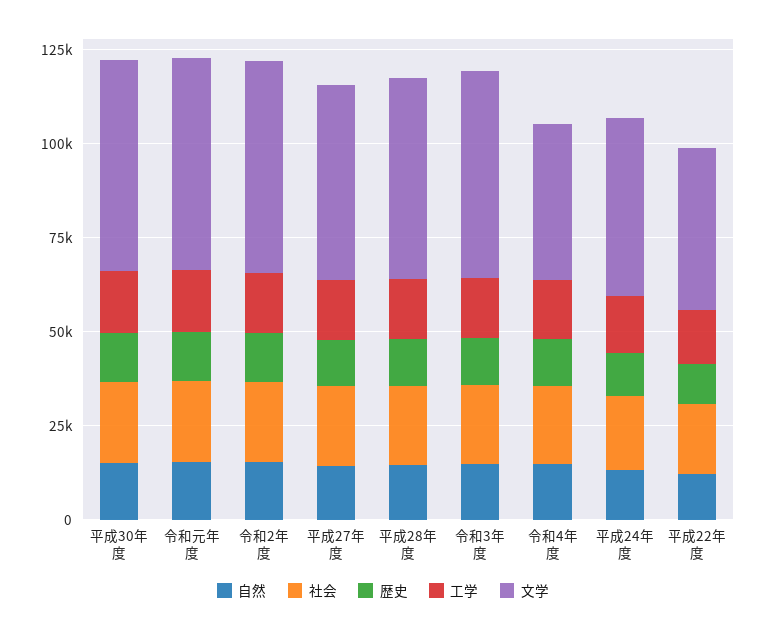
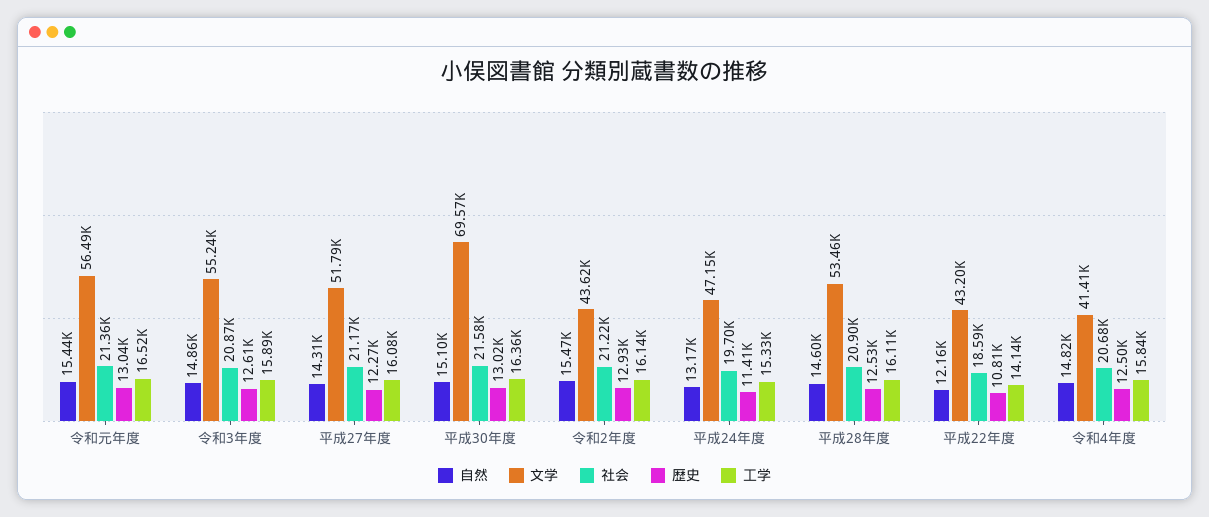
文学, 平成30年度: 55000 -> 69570
文学, 令和2年度: 55000 -> 43620

